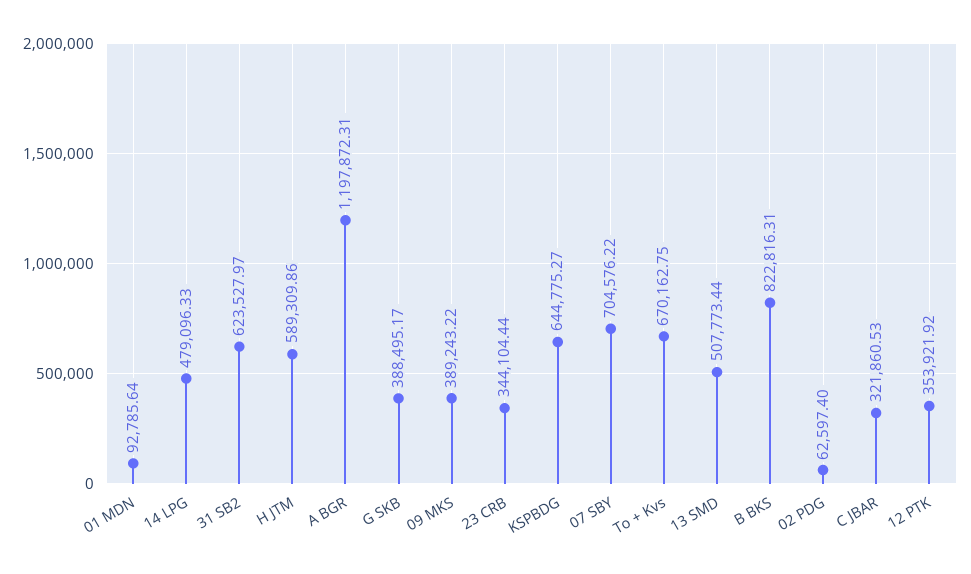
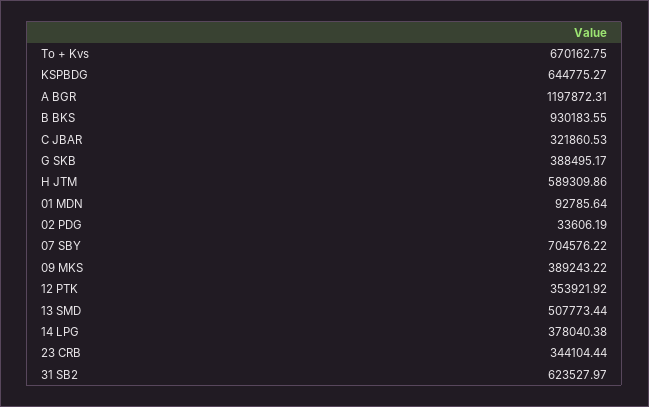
14 LPG: 479096.33 -> 378040.38
B BKS: 822816.31 -> 930183.55
02 PDG: 62597.4 -> 33606.19

